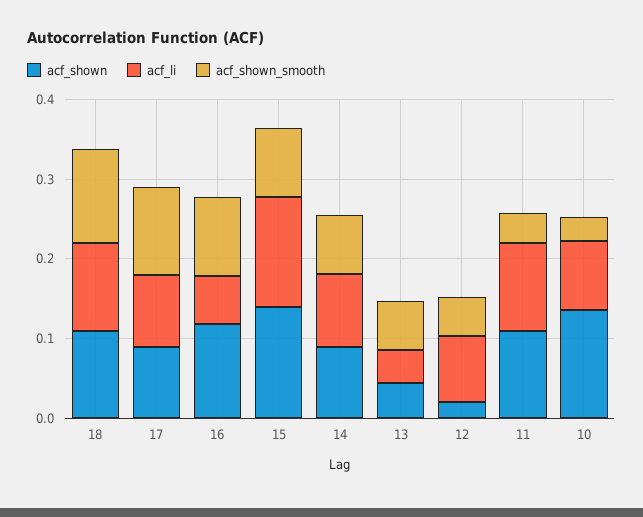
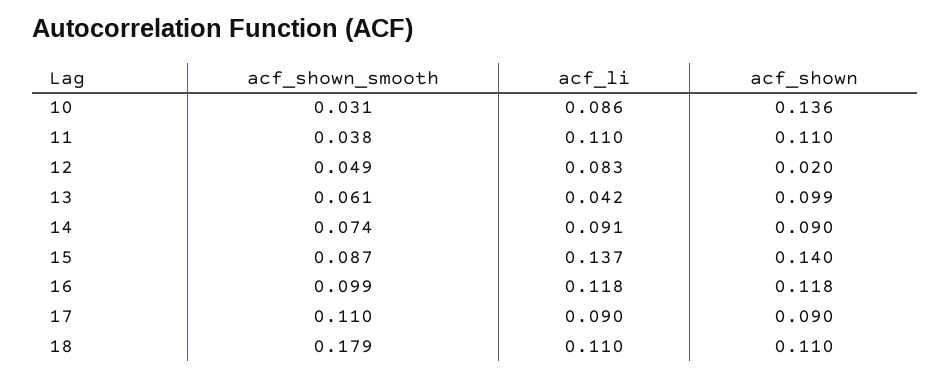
acf_shown_smooth, 18: 0.12 -> 0.179
acf_li, 16: 0.06 -> 0.118
acf_shown, 13: 0.04 -> 0.099

